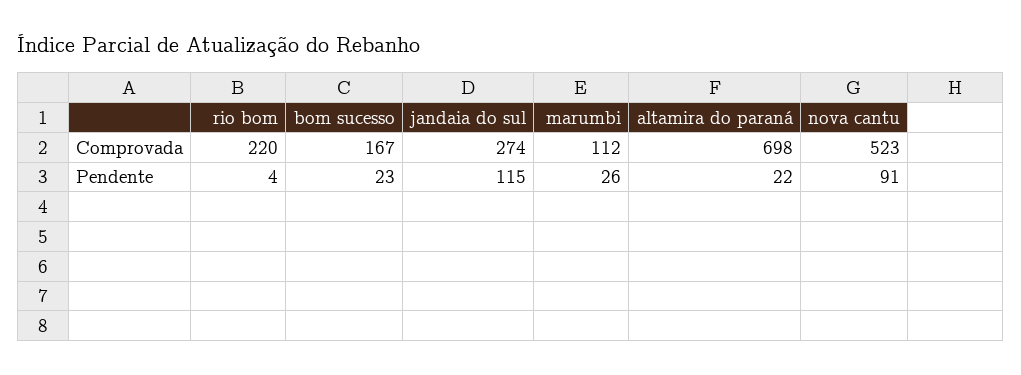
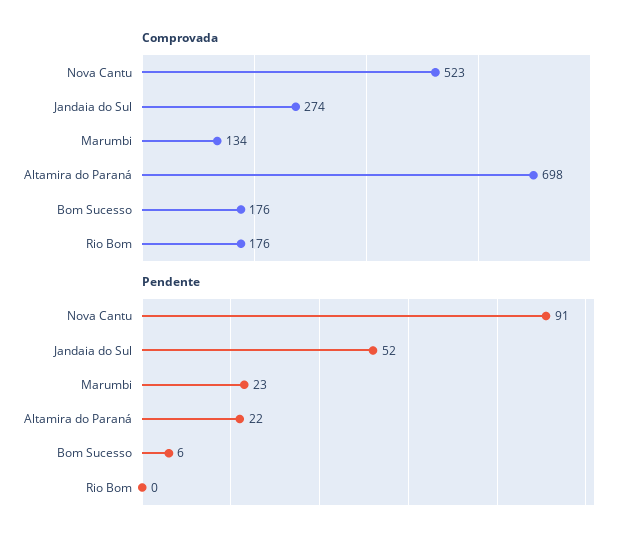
Comprovada, rio bom: 220 -> 176
Comprovada, bom sucesso: 167 -> 176
Comprovada, marumbi: 112 -> 134
Pendente, rio bom: 4 -> 0
Pendente, bom sucesso: 23 -> 6
Pendente, jandaia do sul: 115 -> 52
Pendente, marumbi: 26 -> 23

